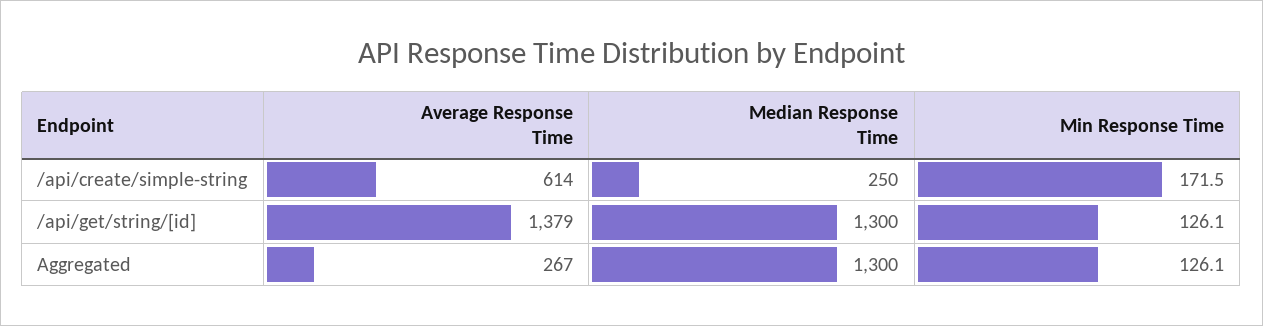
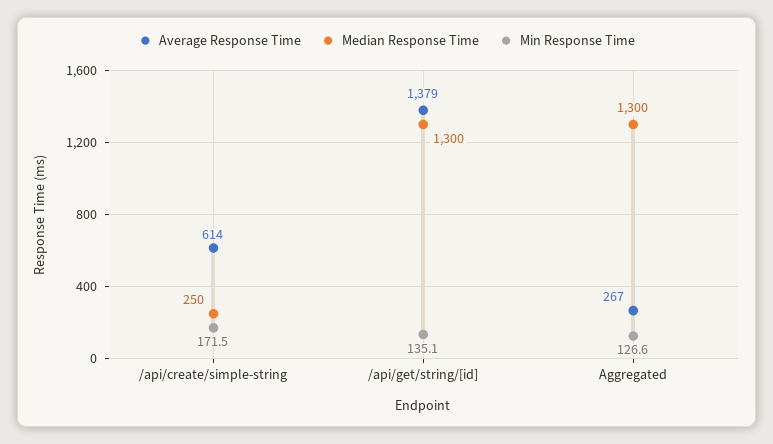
Min Response Time, /api/get/string/[id]: 126.1 -> 135.1
Min Response Time, Aggregated: 126.1 -> 126.6

